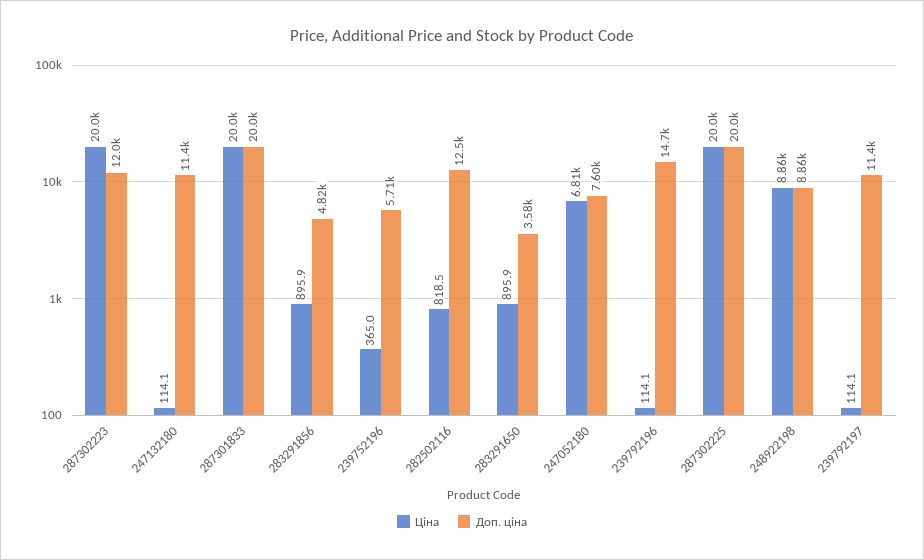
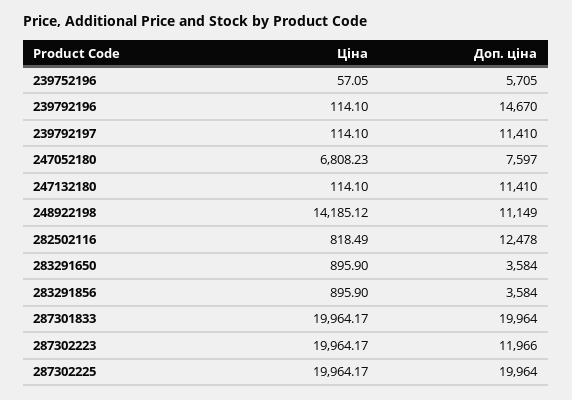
Доп. ціна, 283291856: 4820 -> 3584
Ціна, 239752196: 365 -> 57.05
Ціна, 248922198: 8860 -> 14185.12
Доп. ціна, 248922198: 8860 -> 11149

